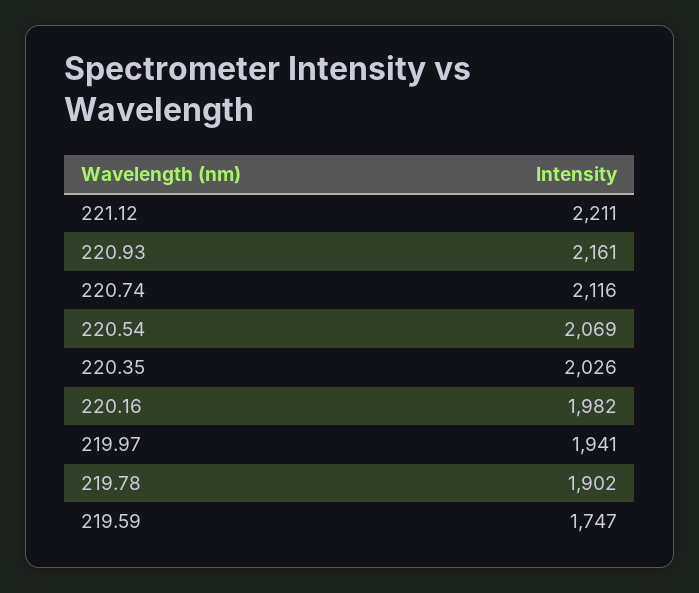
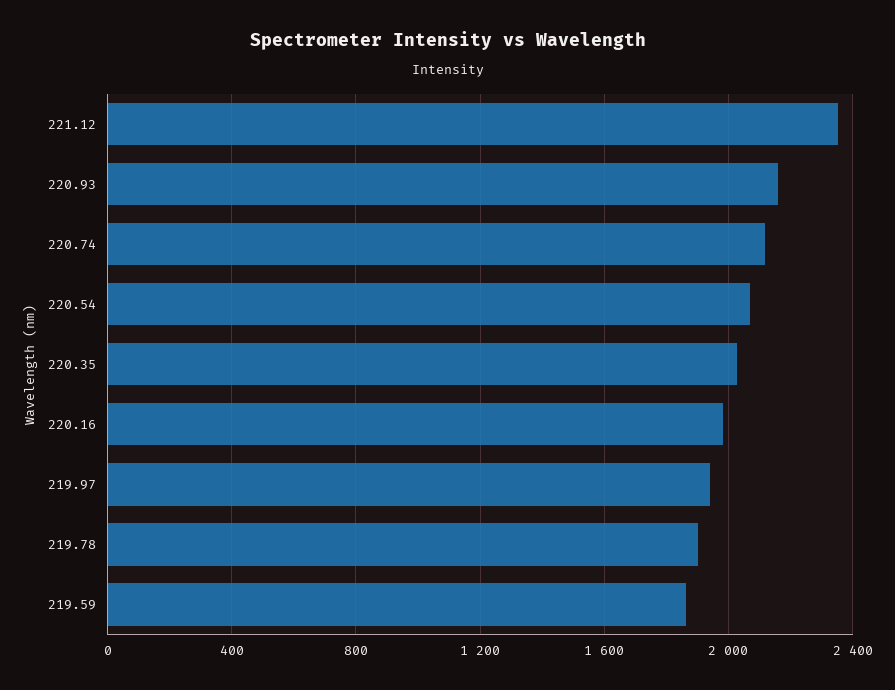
221.12: 2211 -> 2350
219.59: 1747 -> 1850

